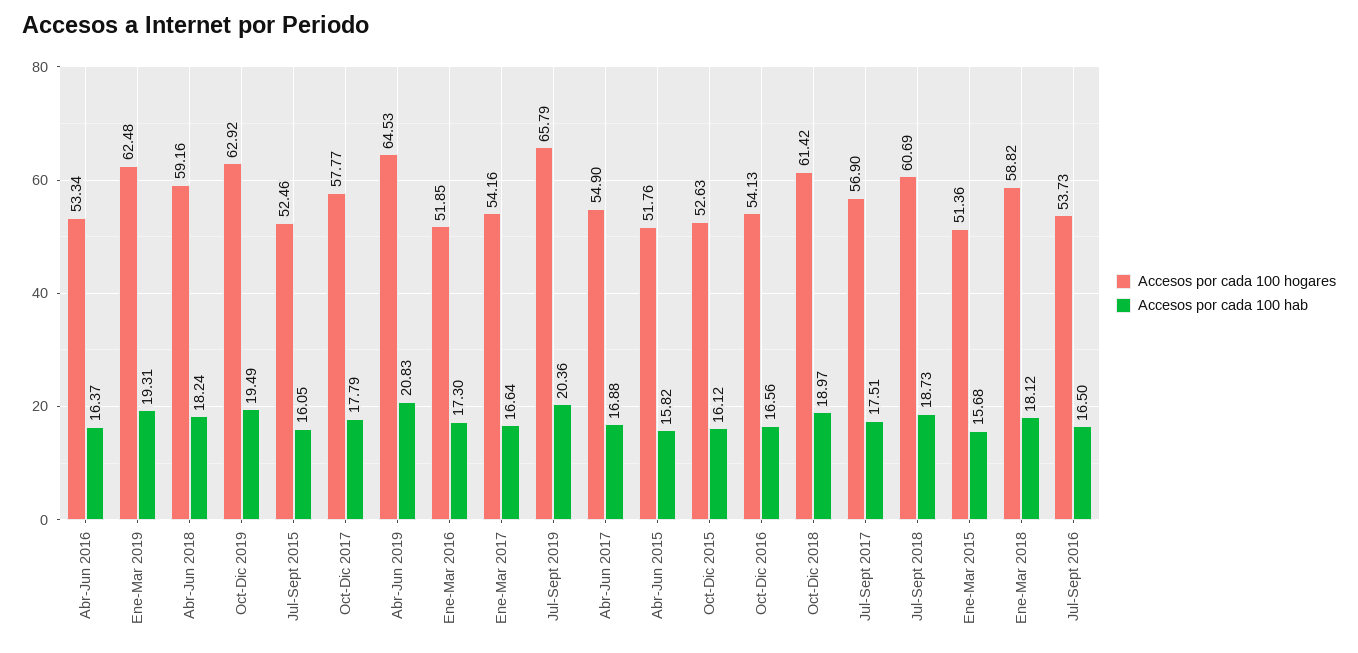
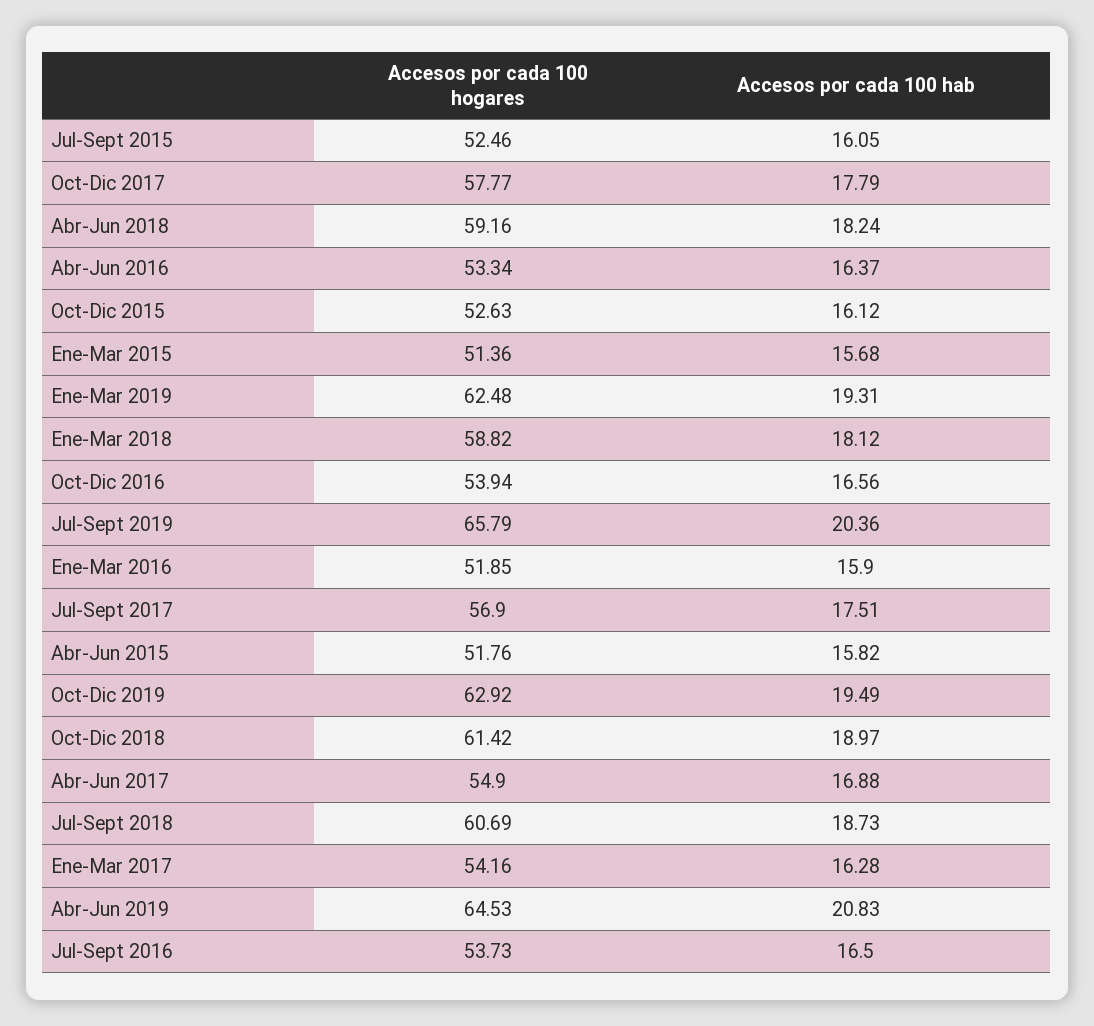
Accesos por cada 100 hab, Ene-Mar 2016: 17.3 -> 15.9
Accesos por cada 100 hab, Ene-Mar 2017: 16.64 -> 16.28
Accesos por cada 100 hogares, Oct-Dic 2016: 54.13 -> 53.94

